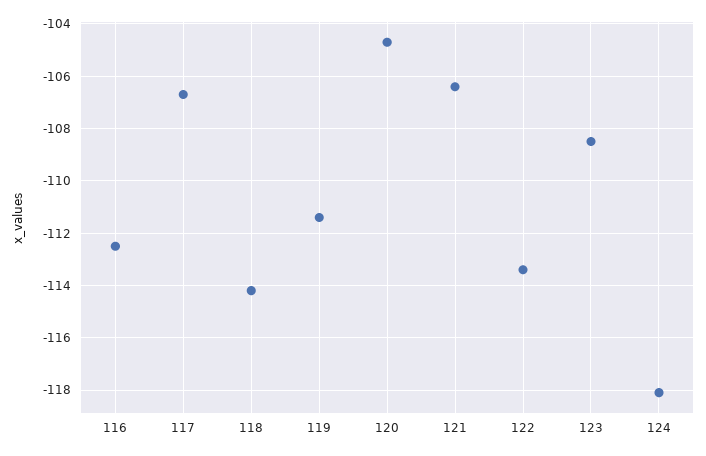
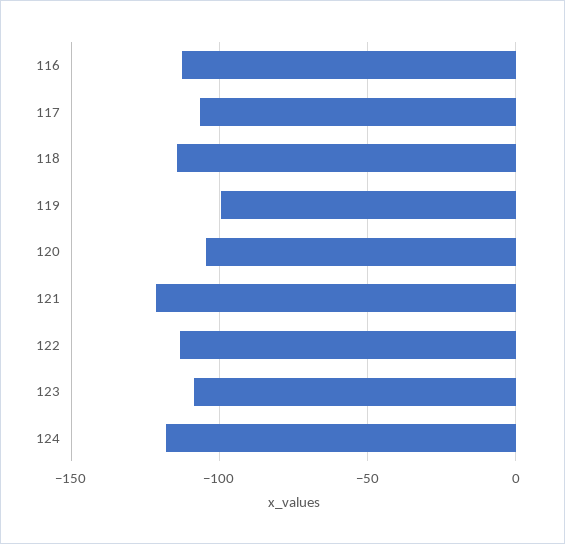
119: -111.5 -> -100
121: -106.5 -> -120

